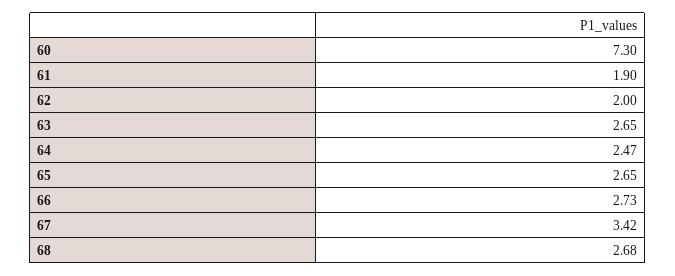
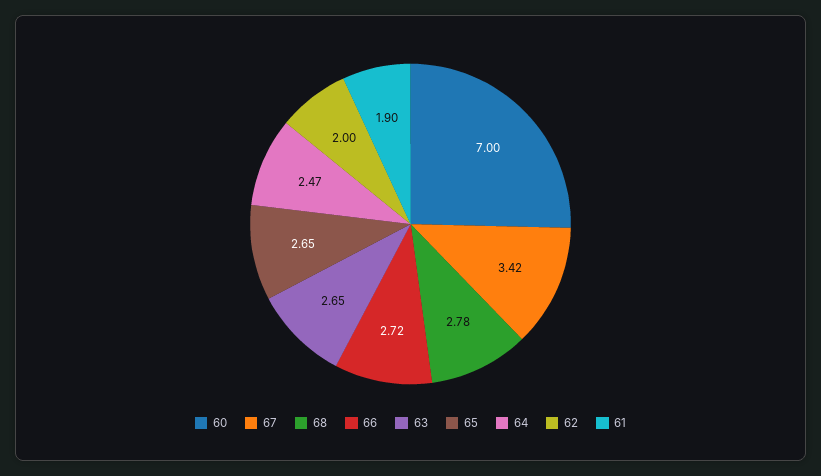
60: 7.3 -> 7
66: 2.73 -> 2.72
68: 2.68 -> 2.78

